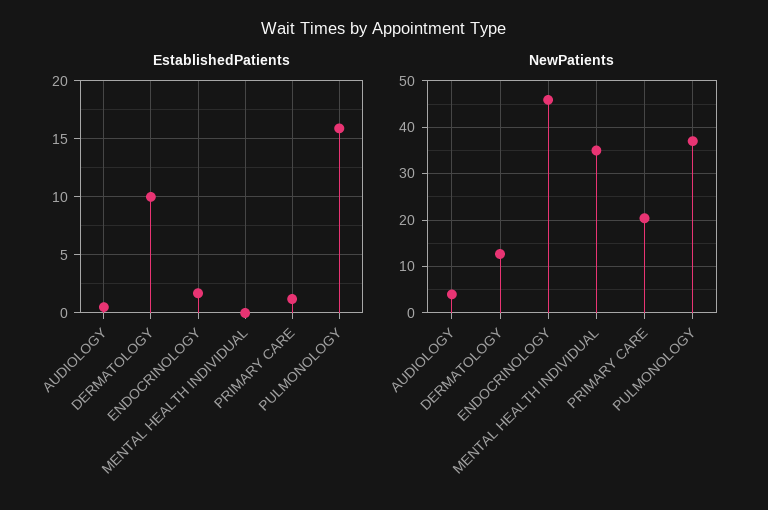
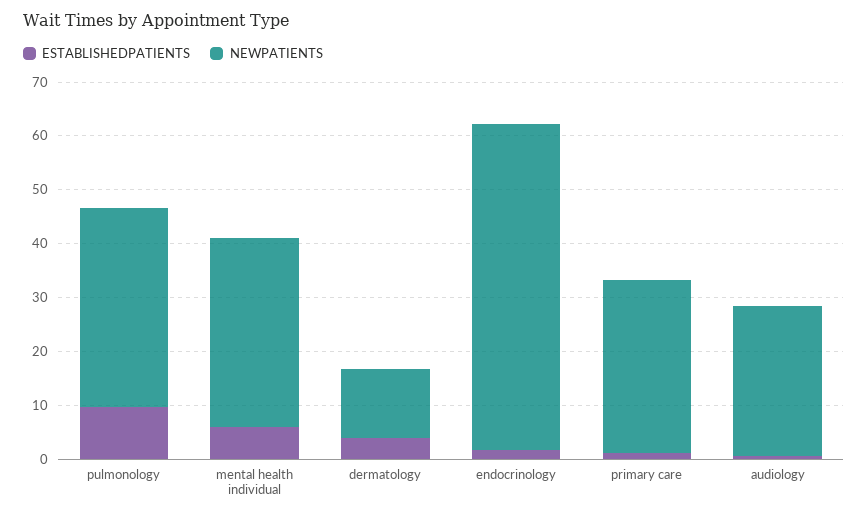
EstablishedPatients, DERMATOLOGY: 10 -> 4
EstablishedPatients, MENTAL HEALTH INDIVIDUAL: 0 -> 6
EstablishedPatients, PULMONOLOGY: 16 -> 10
NewPatients, AUDIOLOGY: 4 -> 28
NewPatients, ENDOCRINOLOGY: 46 -> 60
NewPatients, PRIMARY CARE: 20 -> 32

